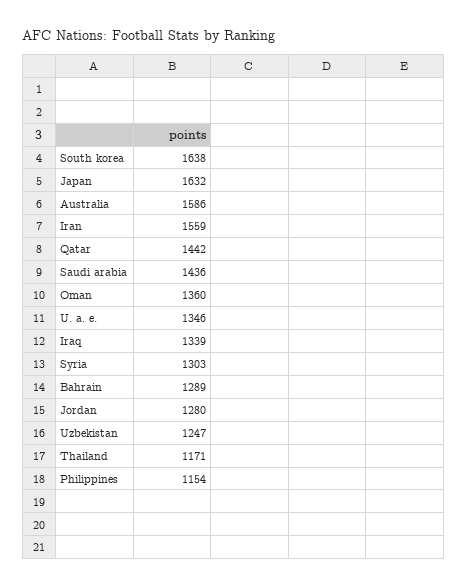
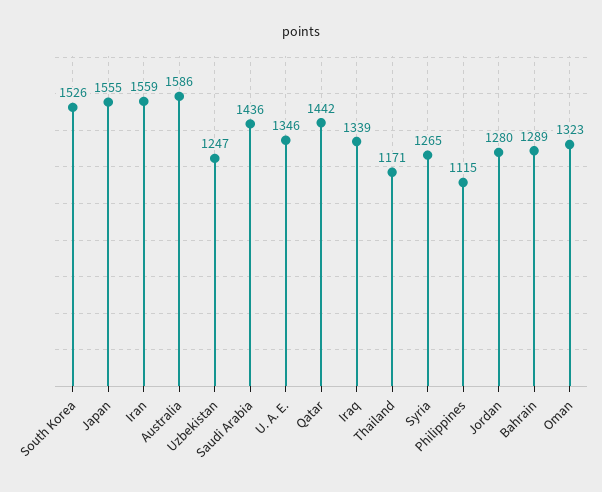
South korea: 1638 -> 1526
Japan: 1632 -> 1555
Oman: 1360 -> 1323
Syria: 1303 -> 1265
Philippines: 1154 -> 1115

